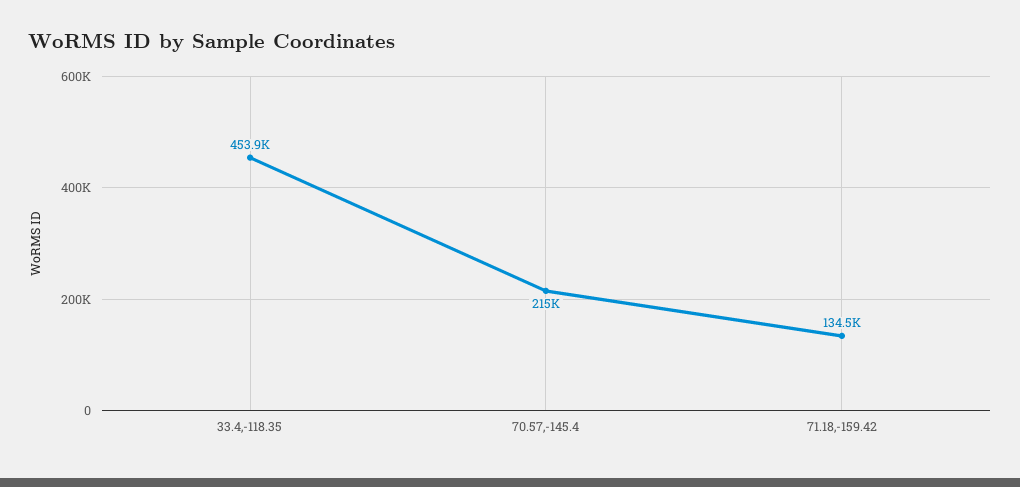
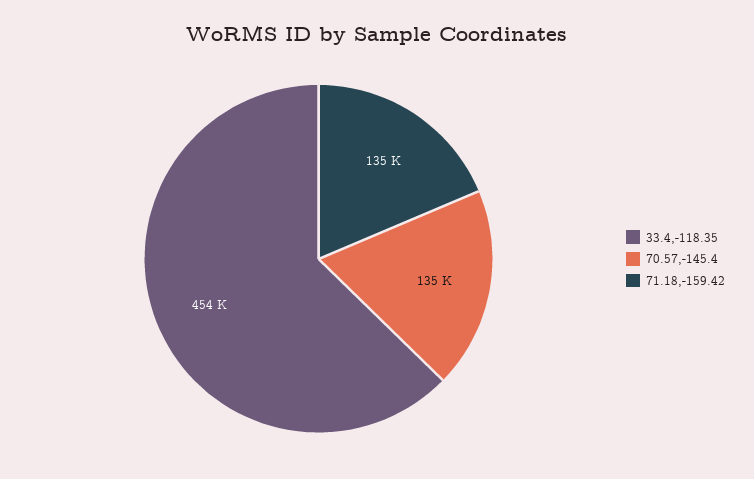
70.57,-145.4: 215000 -> 135000

